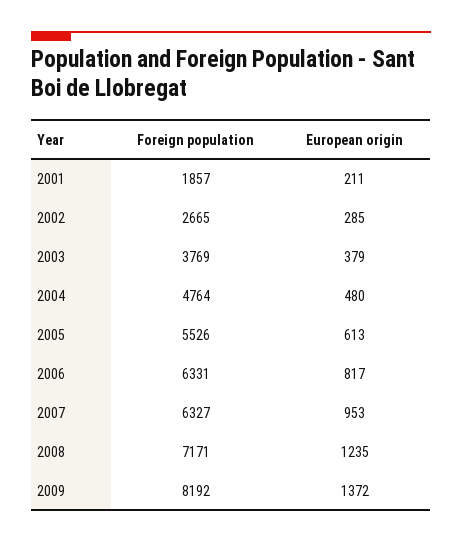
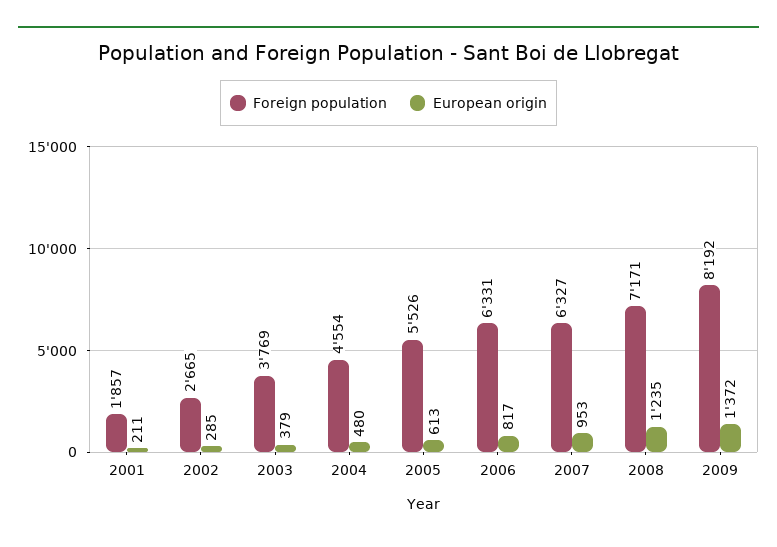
Foreign population, 2004: 4764 -> 4554

